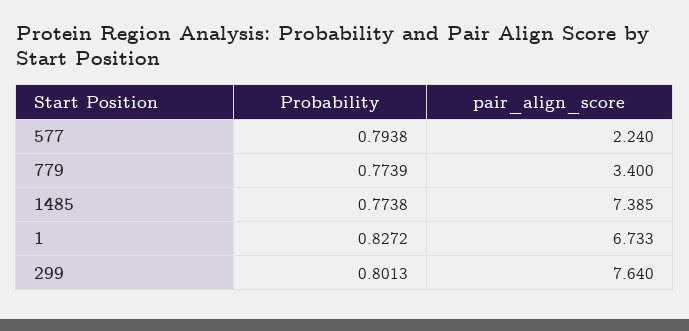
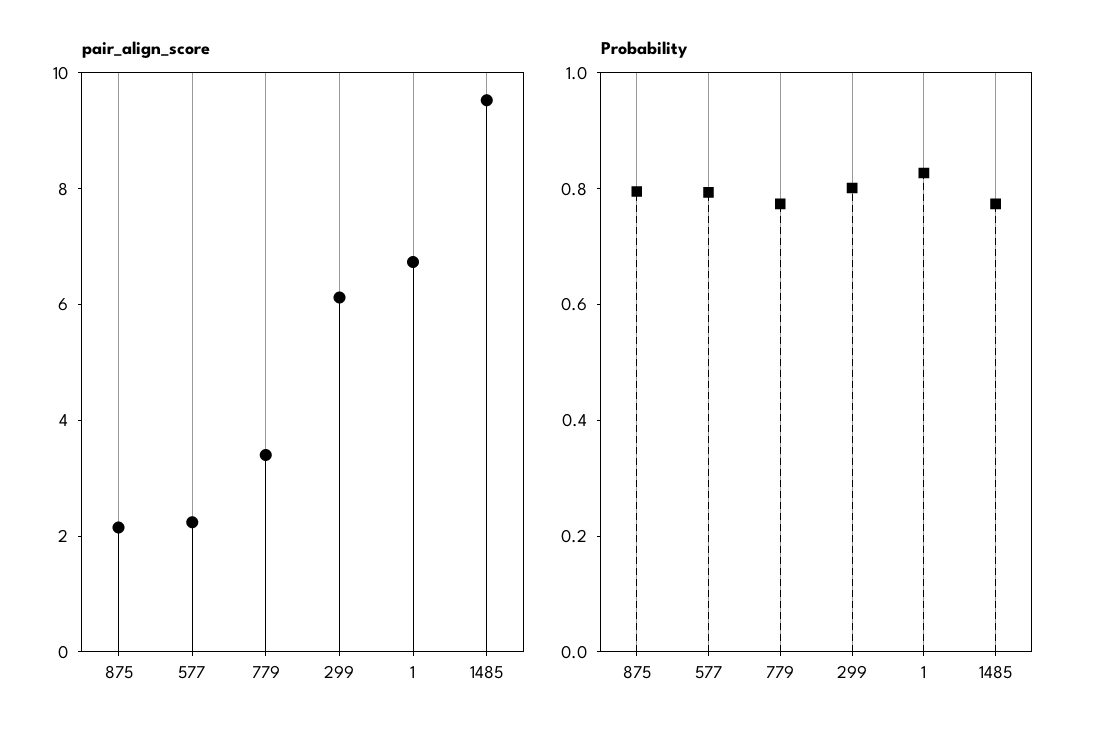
pair_align_score, 1485: 7.385 -> 9.5
pair_align_score, 299: 7.64 -> 6
pair_align_score, 875: none -> 2
Probability, 875: none -> 0.8

